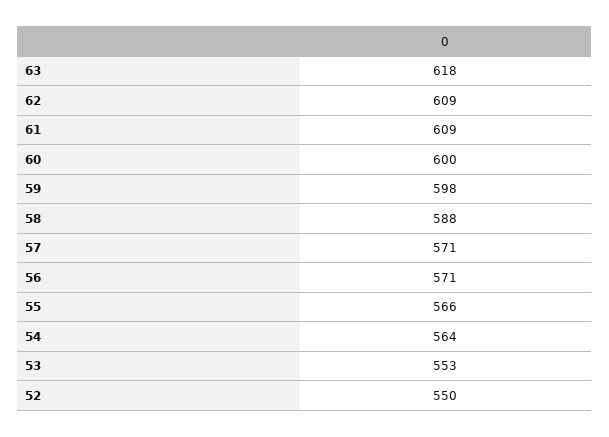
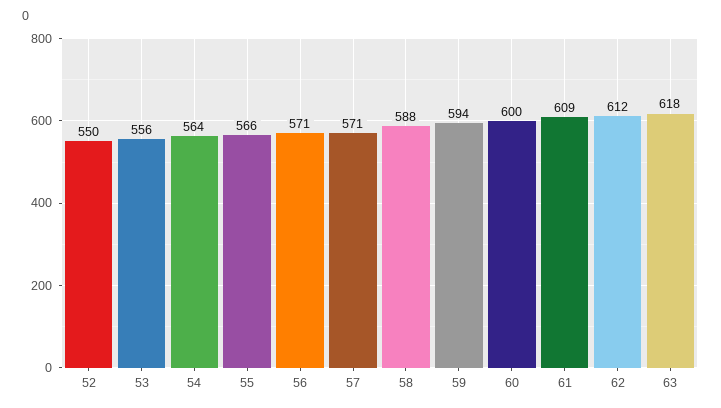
62: 609 -> 612
59: 598 -> 594
53: 553 -> 556

